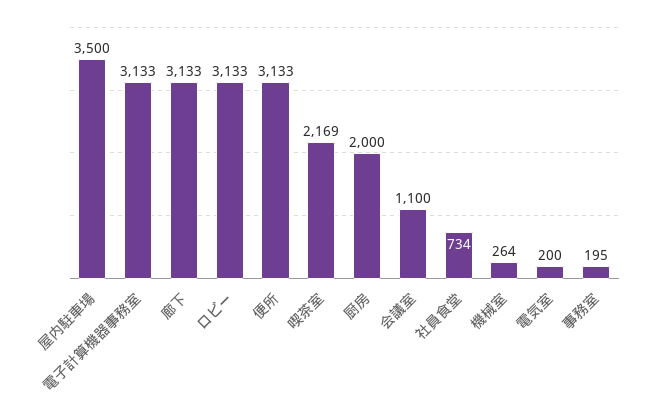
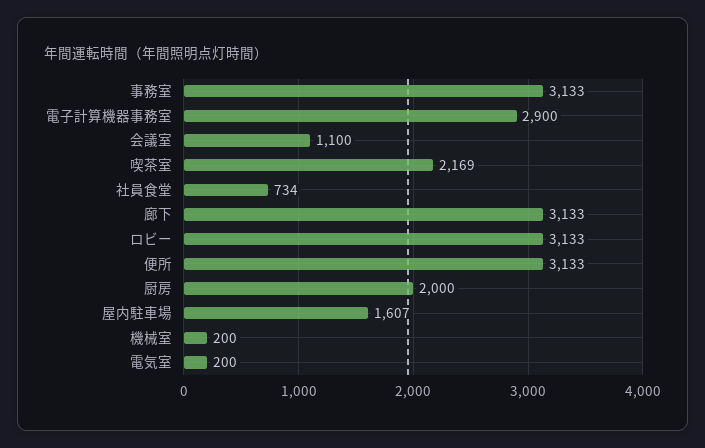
屋内駐車場: 3500 -> 1607
電子計算機器事務室: 3133 -> 2900
機械室: 264 -> 200
事務室: 195 -> 3133

